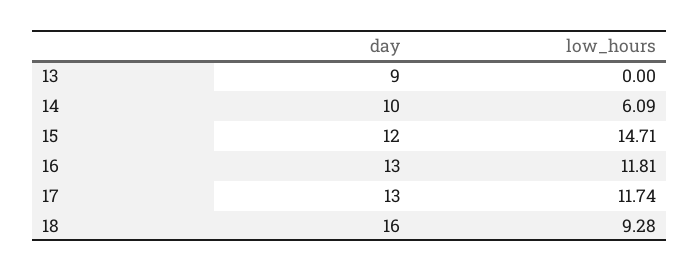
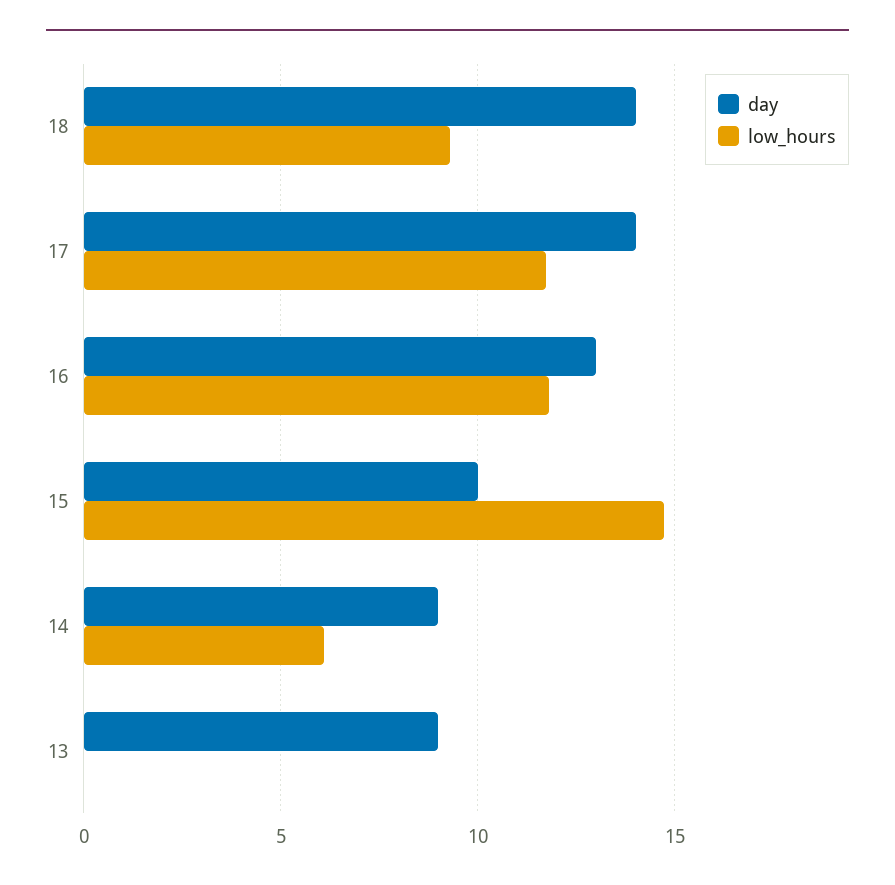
day, 14: 10 -> 9
day, 15: 12 -> 10
day, 17: 13 -> 14
day, 18: 16 -> 14

